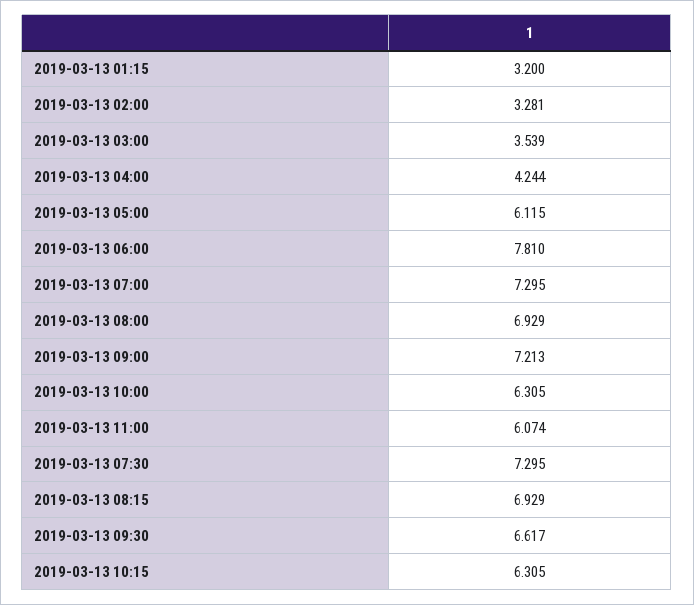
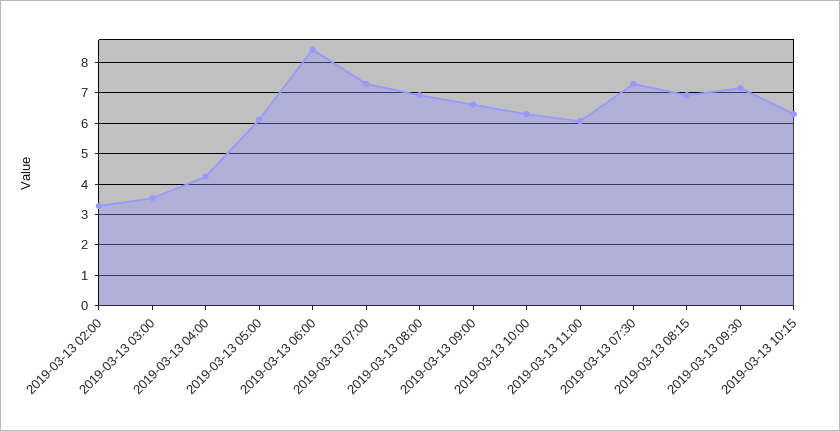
2019-03-13 01:15: 3.2 -> none
2019-03-13 06:00: 7.81 -> 8.4
2019-03-13 09:00: 7.213 -> 6.6
2019-03-13 09:30: 6.617 -> 7.2

